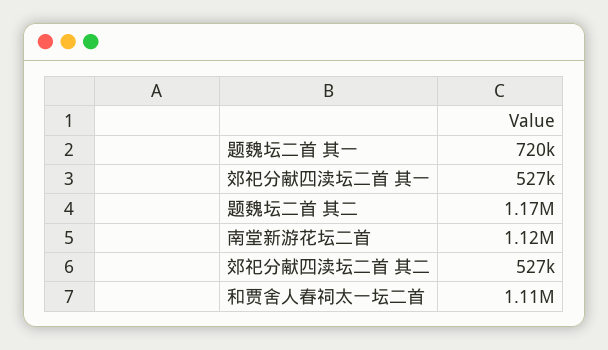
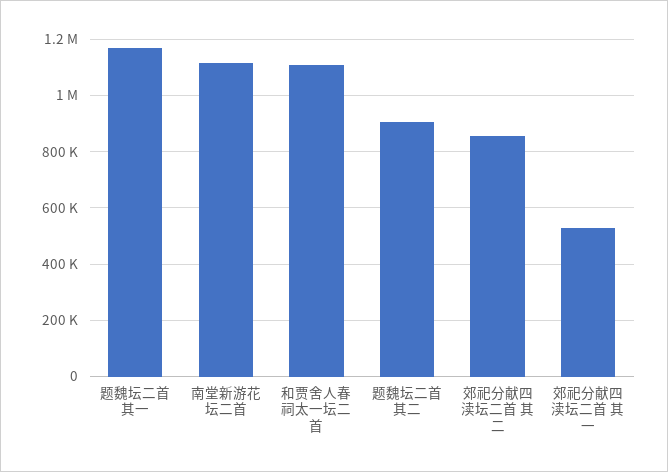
题魏坛二首 其一: 720000 -> 1175000
题魏坛二首 其二: 1170000 -> 900000
郊祀分献四渎坛二首 其二: 527000 -> 850000

